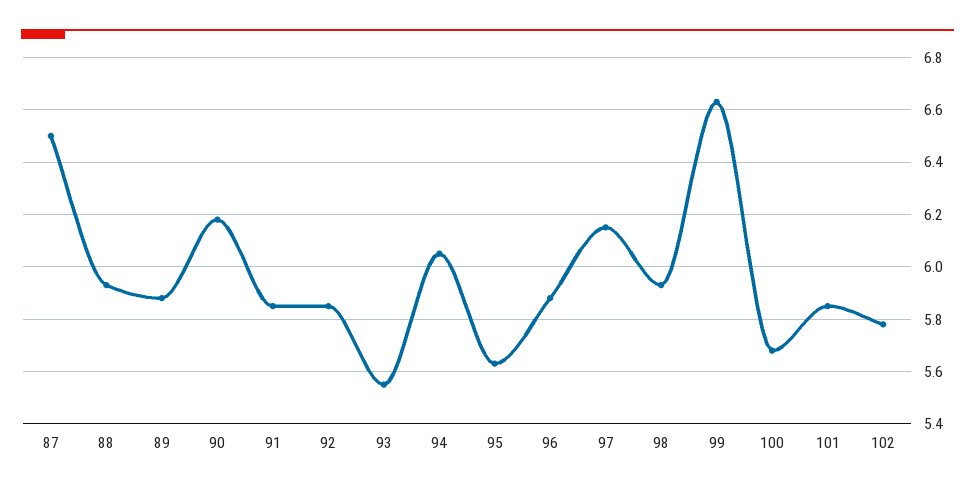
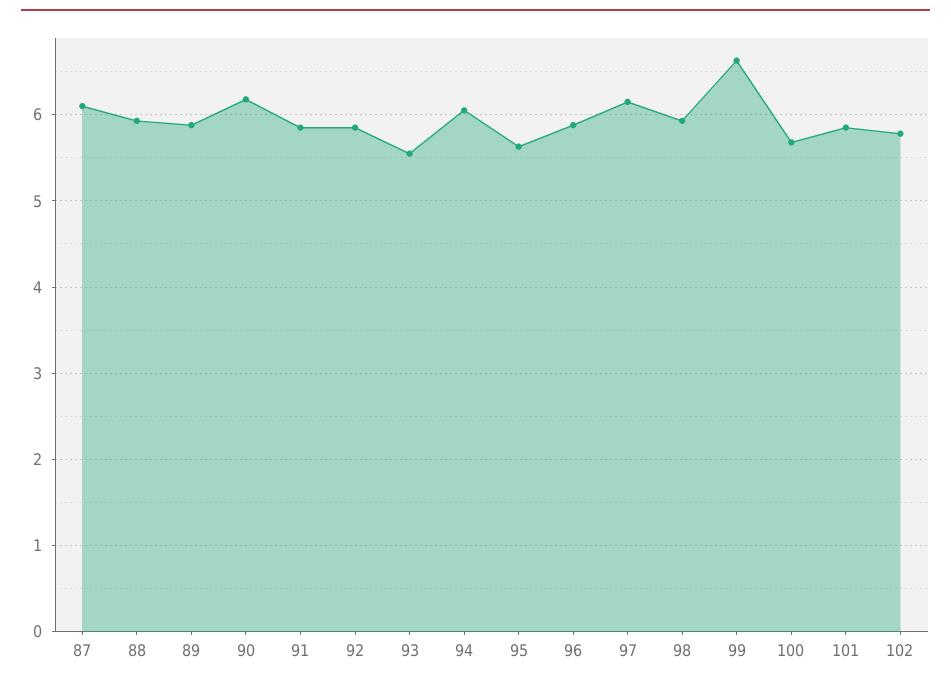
87: 6.5 -> 6.1

